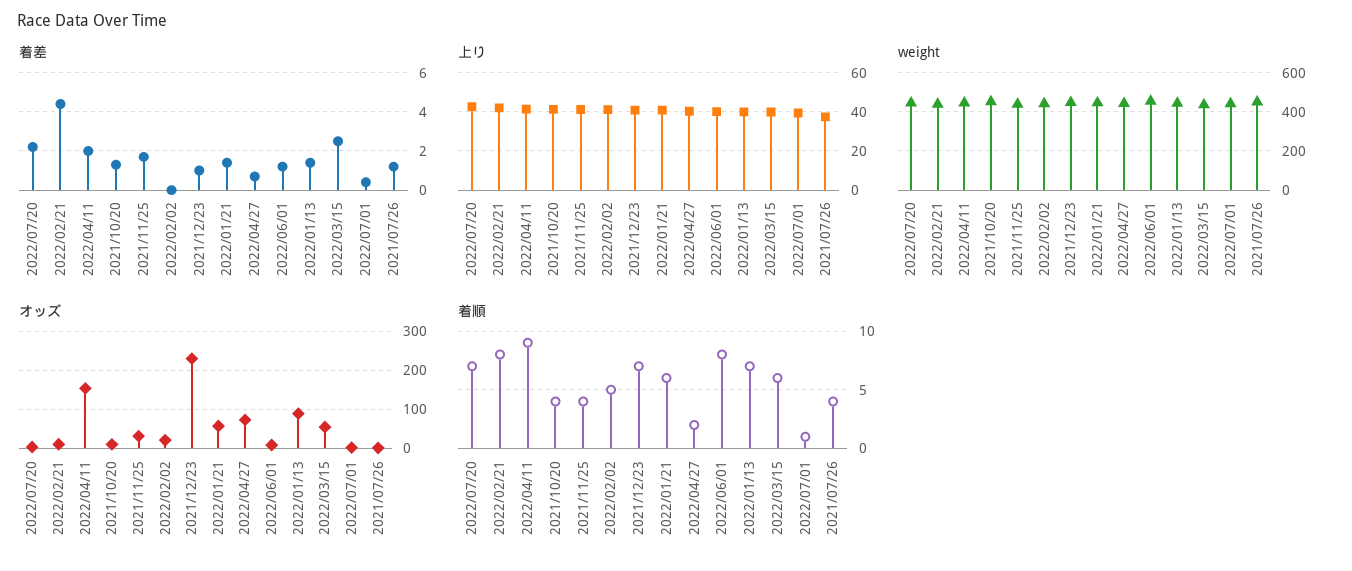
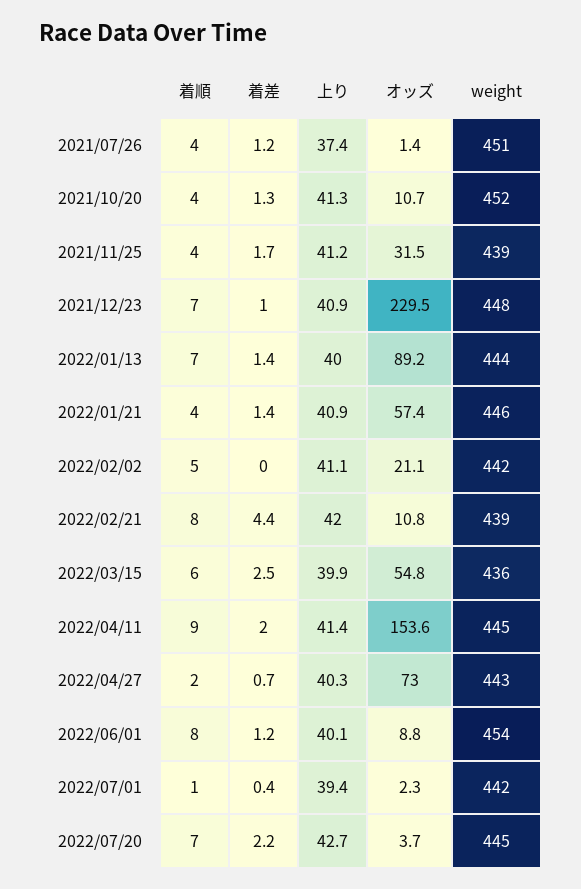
着順, 2022/01/21: 6 -> 4

